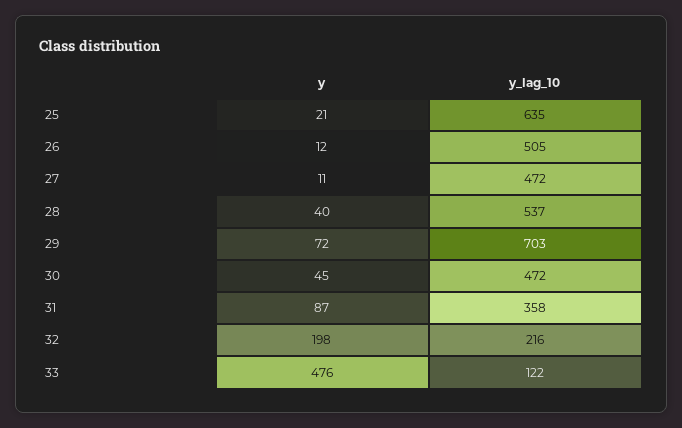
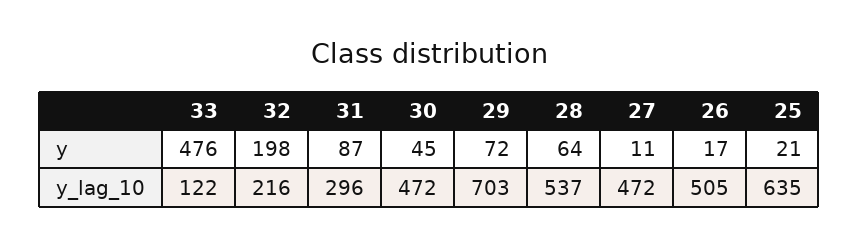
y, 26: 12 -> 17
y, 28: 40 -> 64
y_lag_10, 31: 358 -> 296

